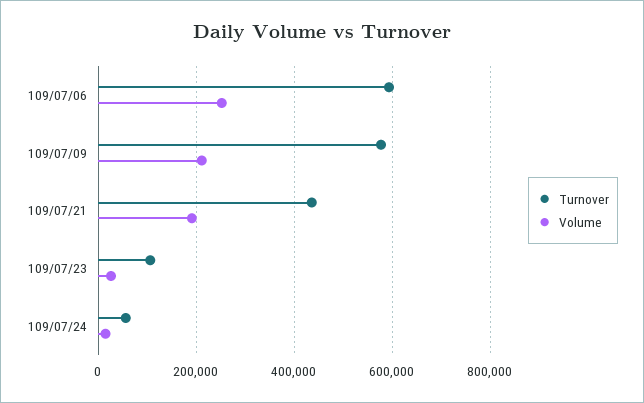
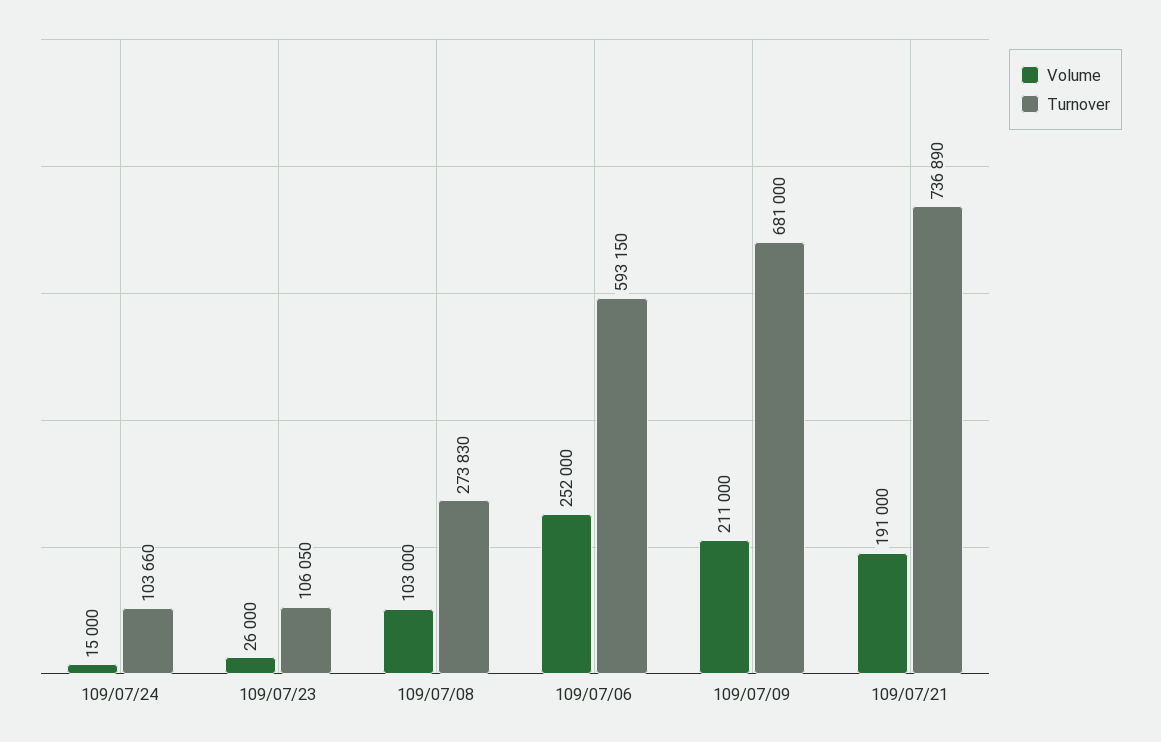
Turnover, 109/07/09: 580000 -> 681000
Turnover, 109/07/21: 440000 -> 736890
Turnover, 109/07/24: 60000 -> 103660
Volume, 109/07/08: none -> 103000
Turnover, 109/07/08: none -> 273830

